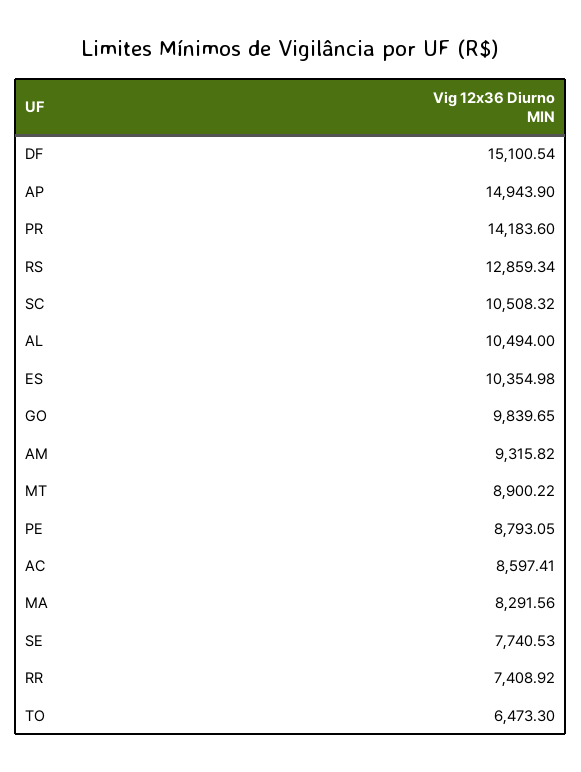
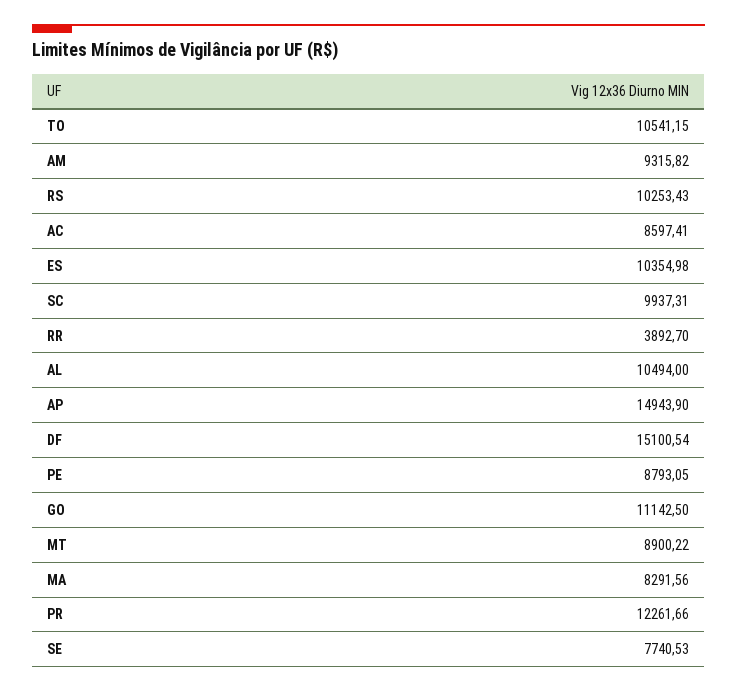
PR: 14183.6 -> 12261.66
RS: 12859.34 -> 10253.43
SC: 10508.32 -> 9937.31
GO: 9839.65 -> 11142.5
RR: 7408.92 -> 3892.7
TO: 6473.3 -> 10541.15

